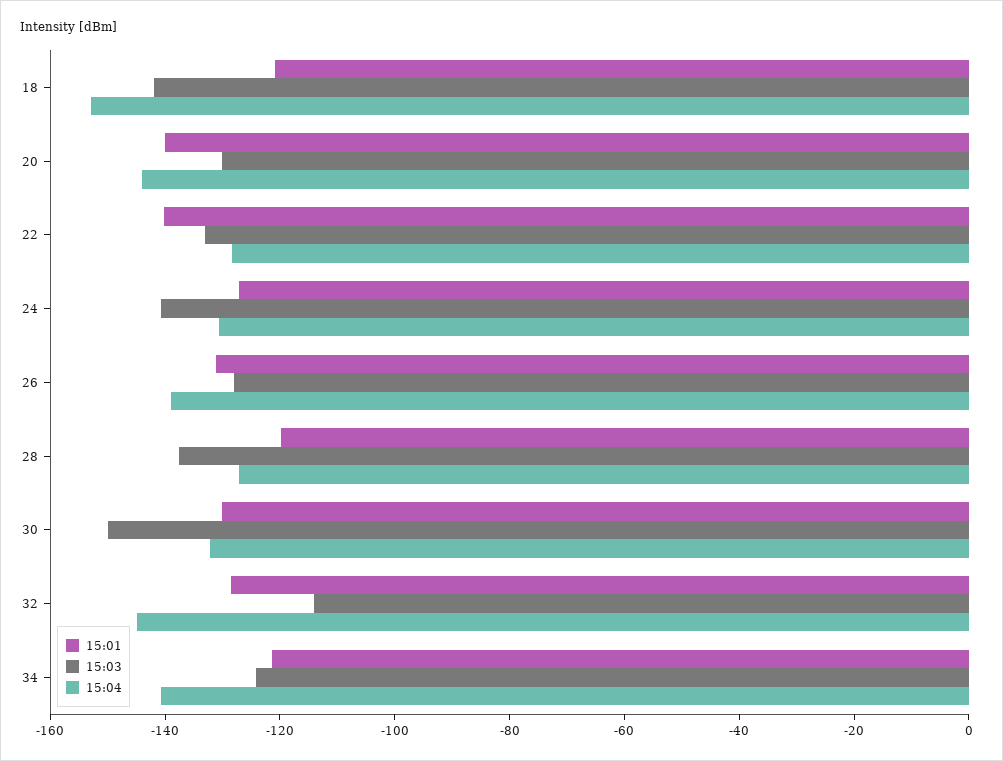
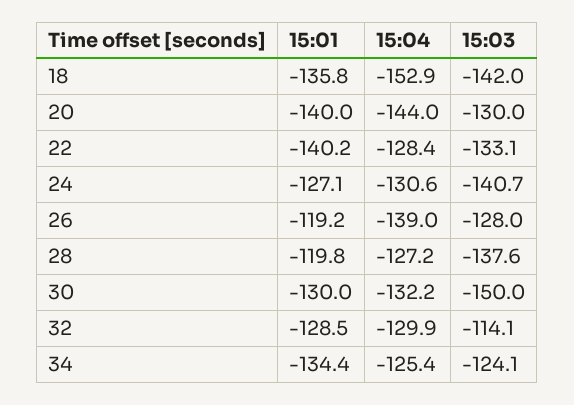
15:01, 18: -120 -> -135.8
15:01, 26: -130 -> -119.2
15:04, 32: -145 -> -129.9
15:01, 34: -120 -> -134.4
15:04, 34: -140 -> -125.4

